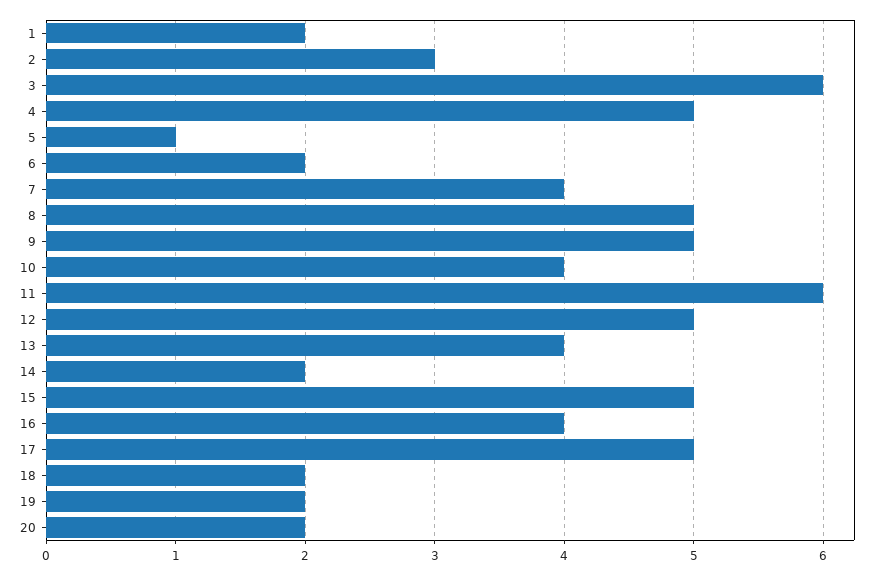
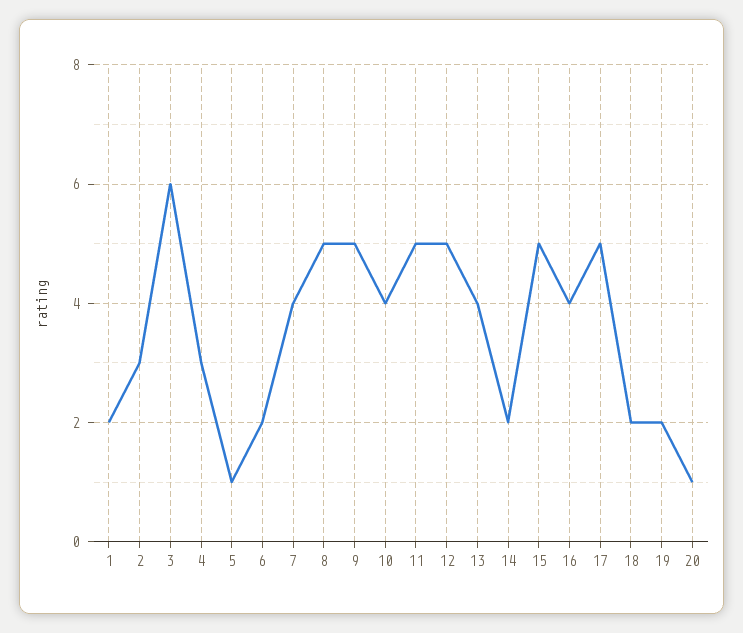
4: 5 -> 3
11: 6 -> 5
20: 2 -> 1

